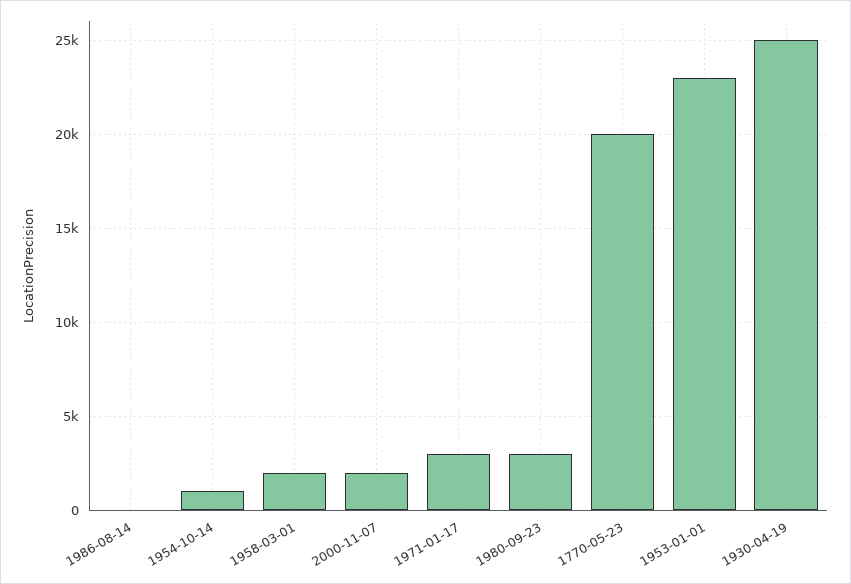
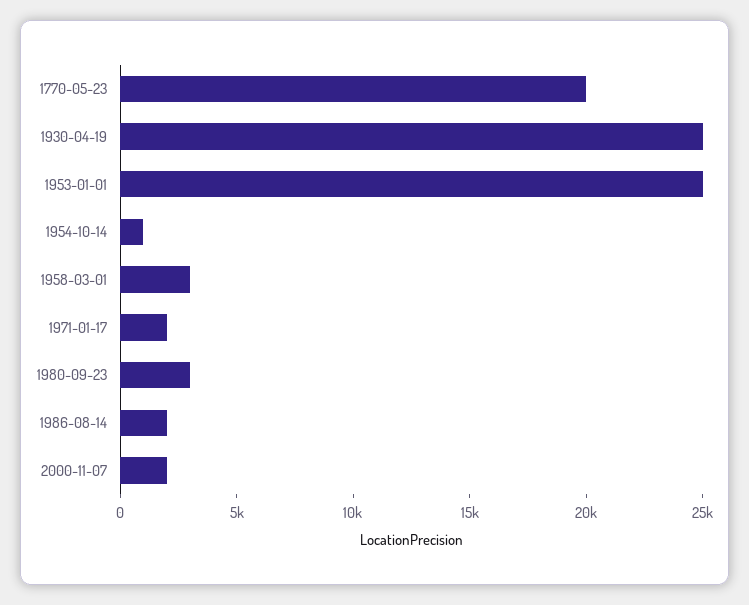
1986-08-14: 0 -> 2000
1958-03-01: 2000 -> 3000
1971-01-17: 3000 -> 2000
1953-01-01: 23000 -> 25000

